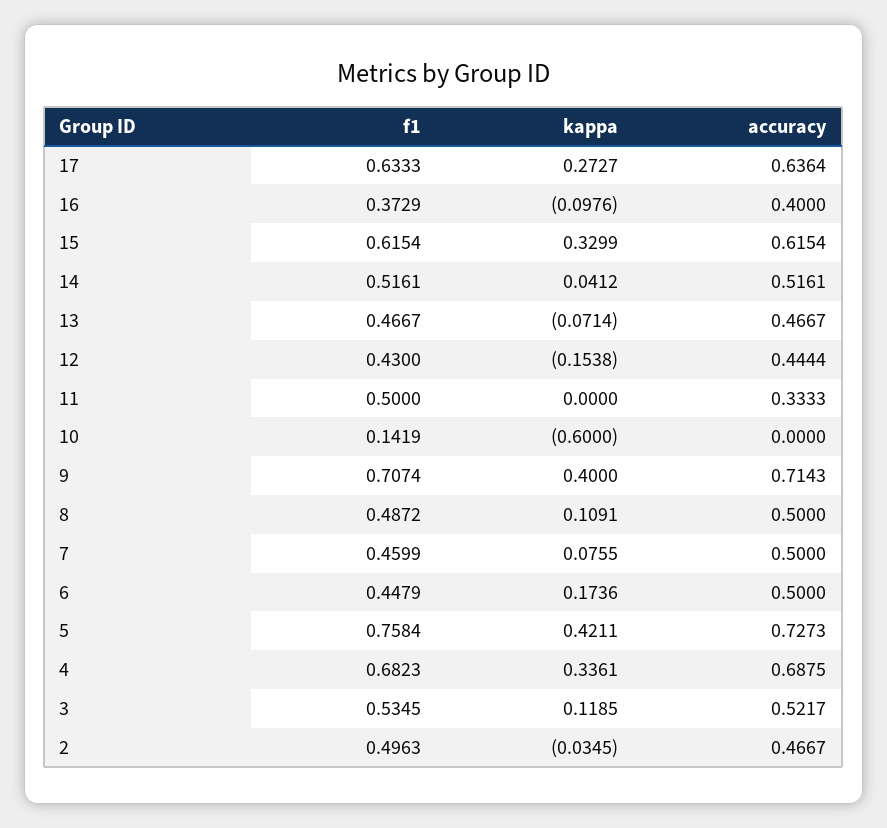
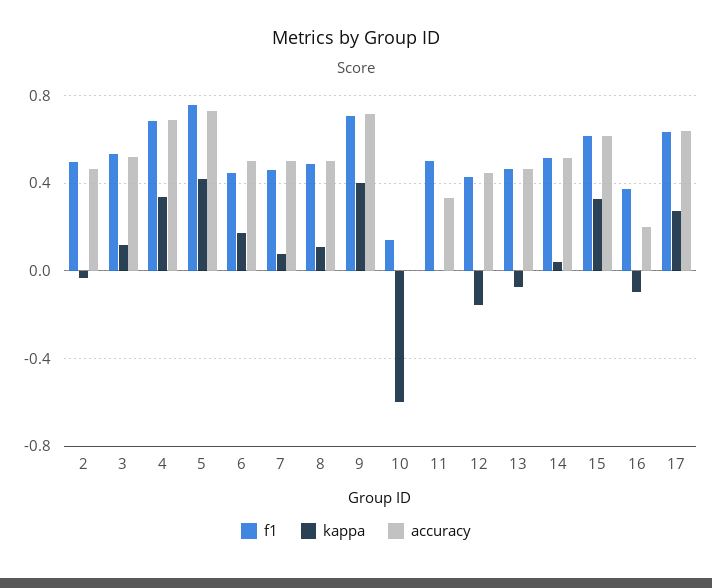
accuracy, 16: 0.4 -> 0.2

